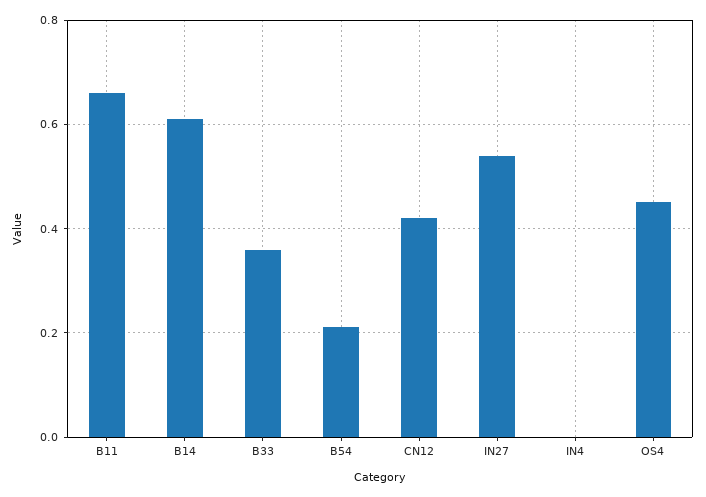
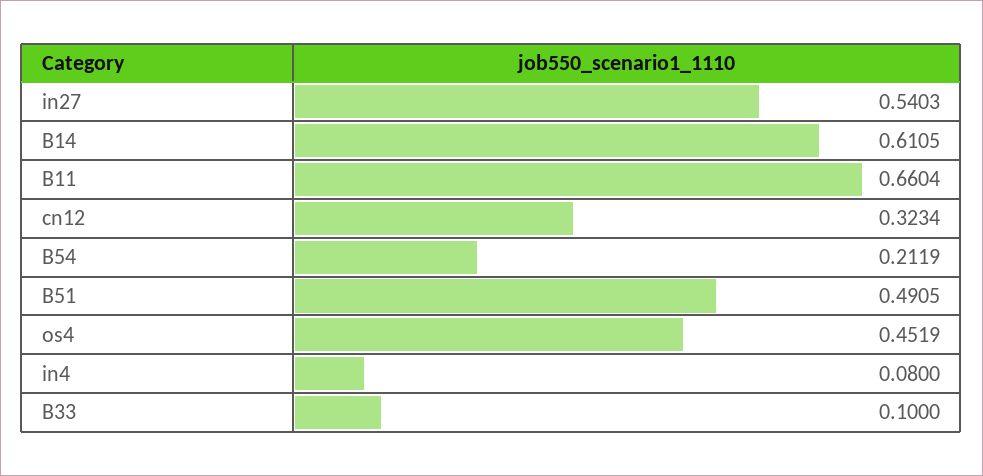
B33: 0.36 -> 0.1
CN12: 0.42 -> 0.3234
IN4: 0 -> 0.08
B51: none -> 0.4905

